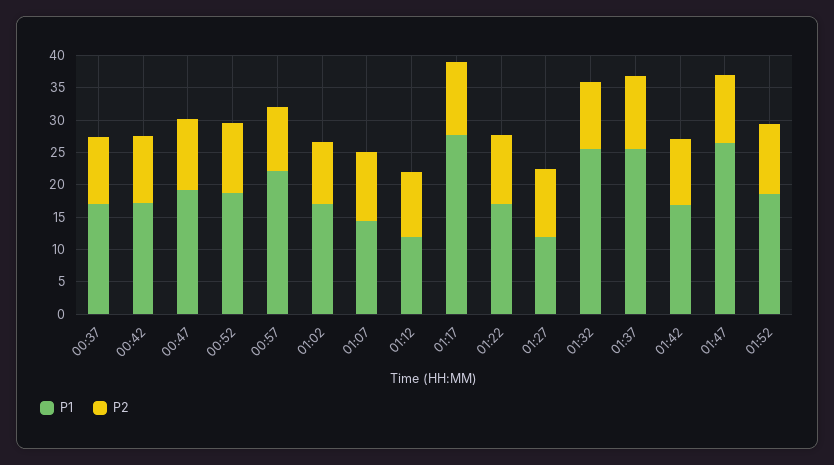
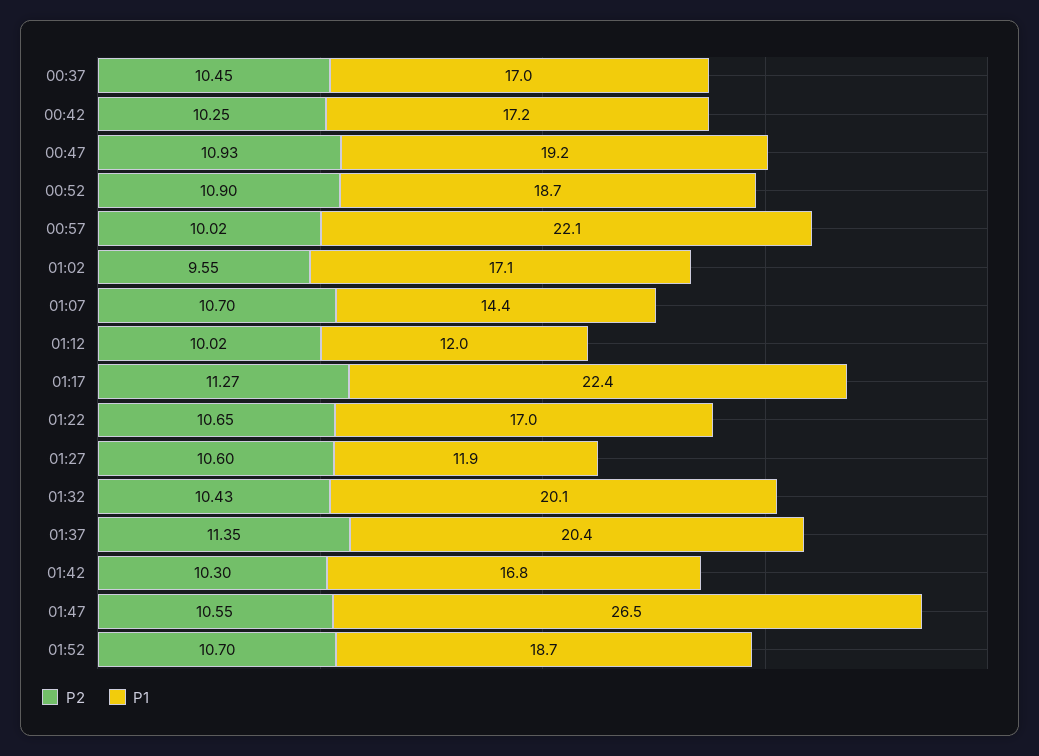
P1, 01:17: 27.5 -> 22.4
P1, 01:32: 25 -> 20.1
P1, 01:37: 25 -> 20.4

